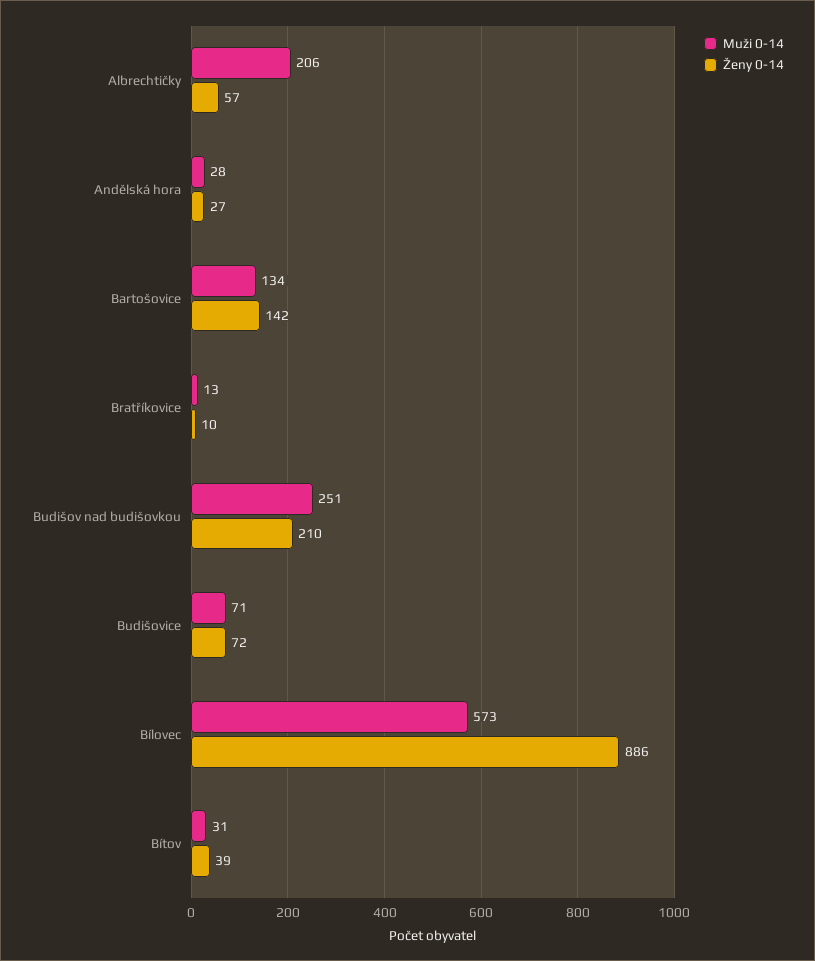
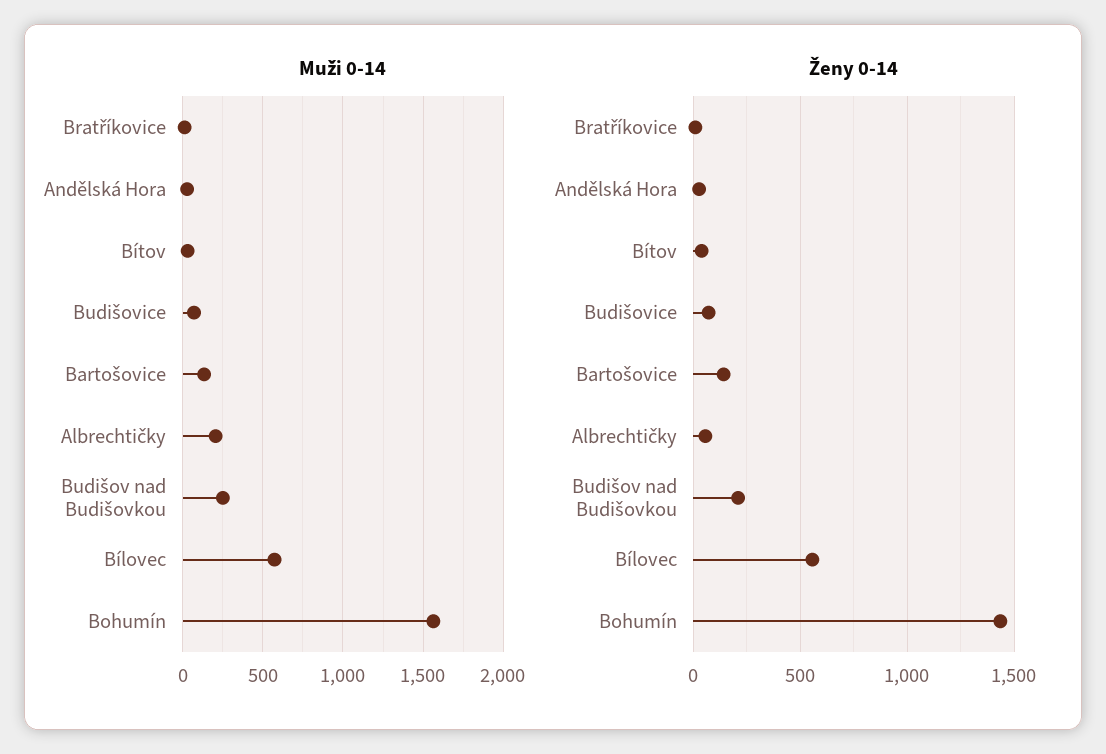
Ženy 0-14, Bílovec: 886 -> 550
Muži 0-14, Bohumín: none -> 1550
Ženy 0-14, Bohumín: none -> 1450

